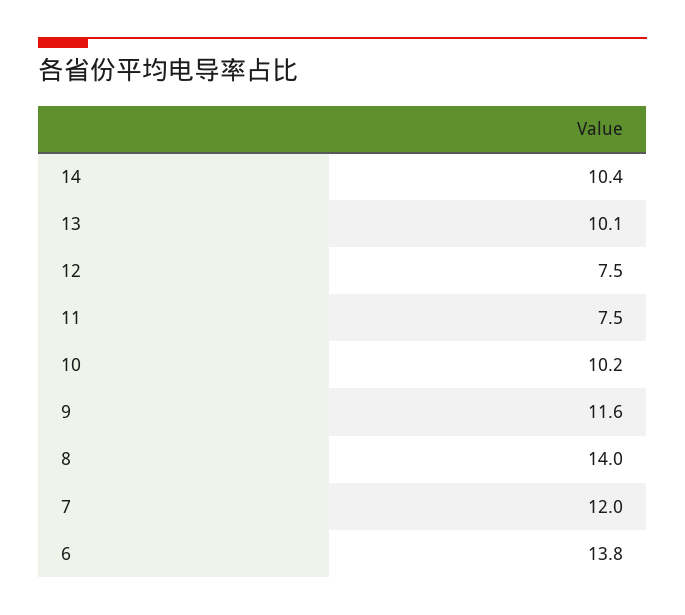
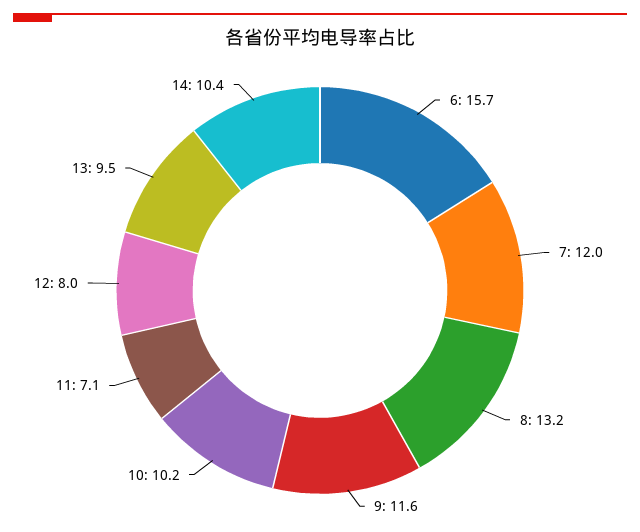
13: 10.1 -> 9.5
12: 7.5 -> 8
11: 7.5 -> 7.1
8: 14 -> 13.2
6: 13.8 -> 15.7

